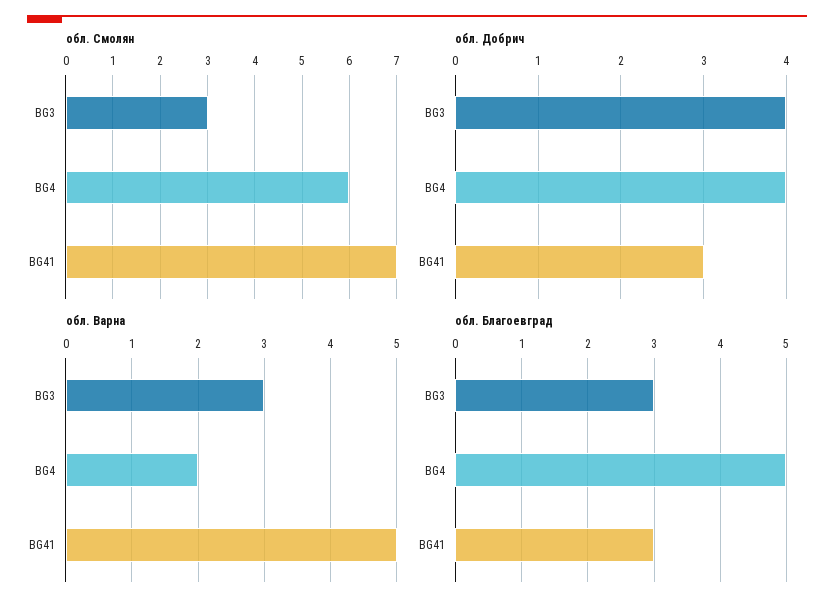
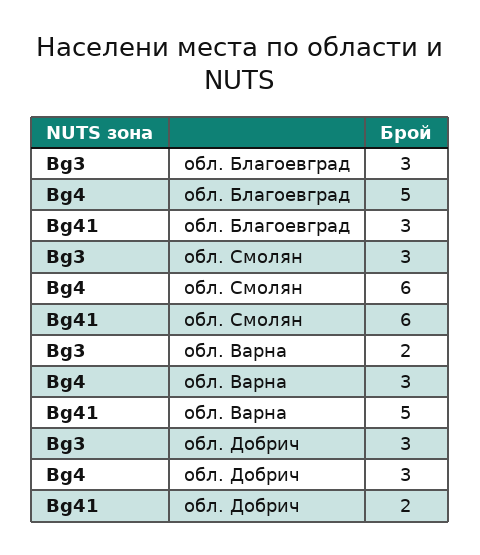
обл. Смолян, BG41: 7 -> 6
обл. Добрич, BG3: 4 -> 3
обл. Добрич, BG4: 4 -> 3
обл. Добрич, BG41: 3 -> 2
обл. Варна, BG3: 3 -> 2
обл. Варна, BG4: 2 -> 3

